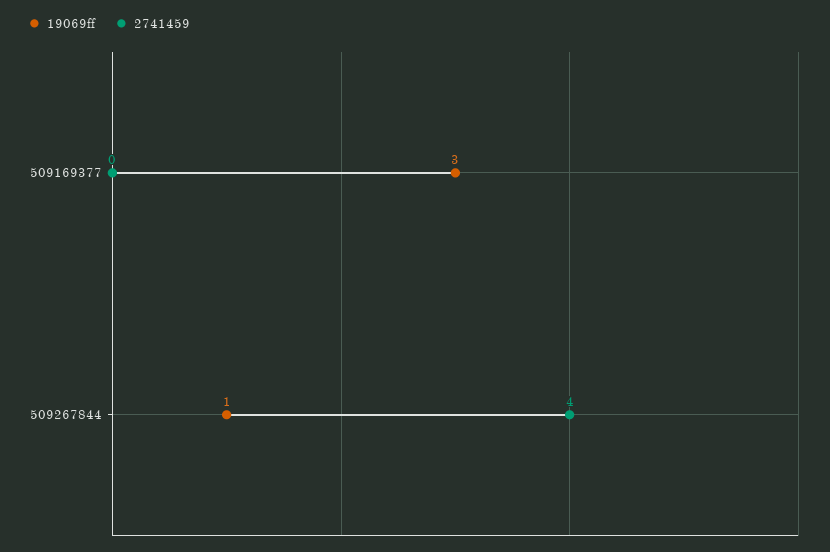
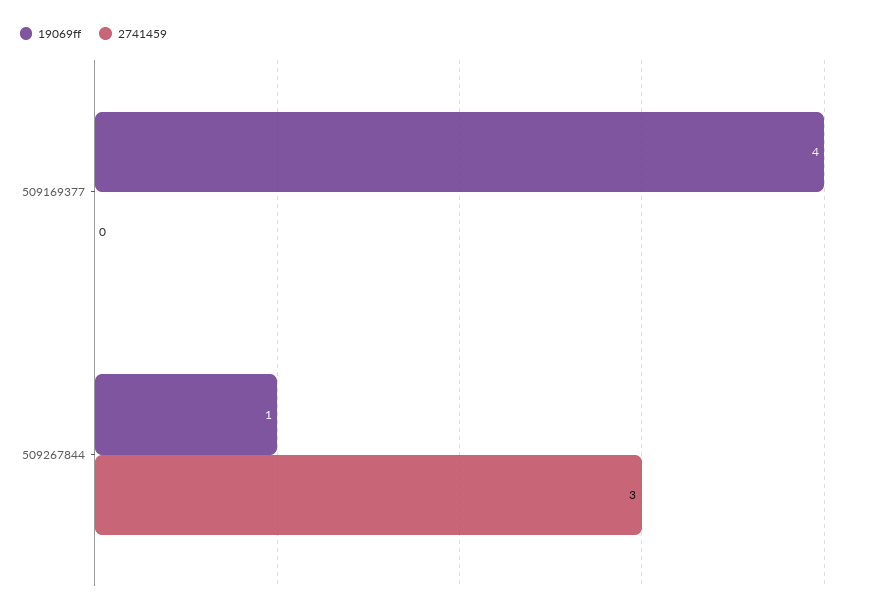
19069ff, 509169377: 3 -> 4
2741459, 509267844: 4 -> 3

